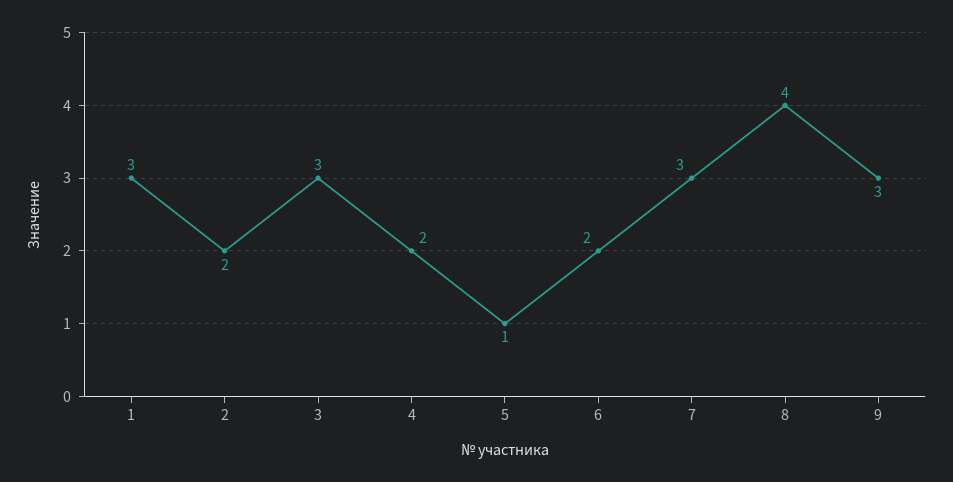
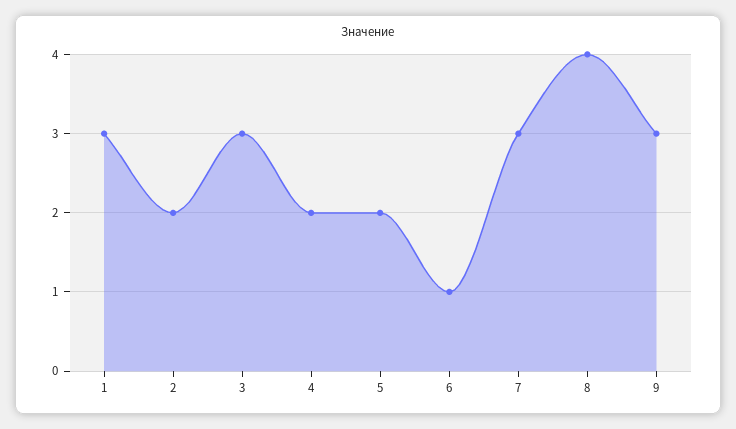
5: 1 -> 2
6: 2 -> 1

